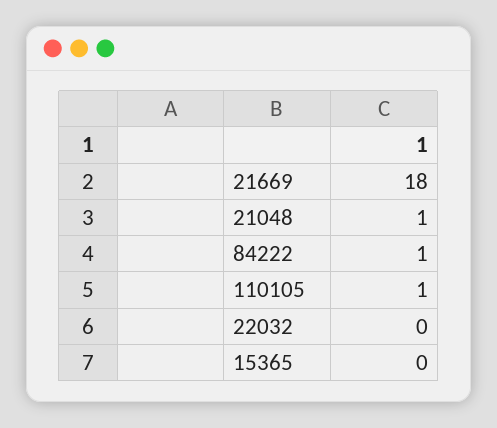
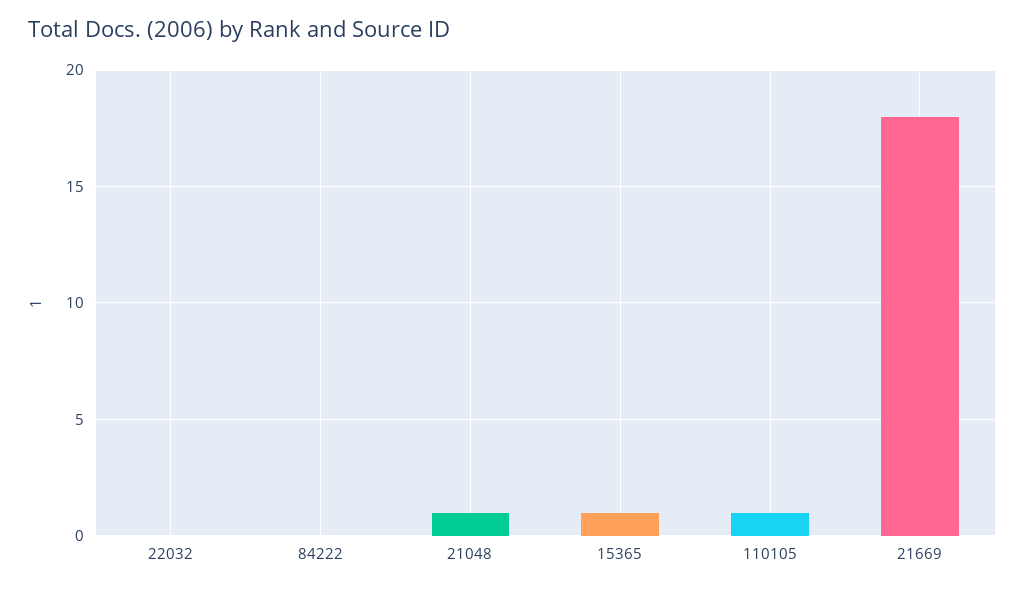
84222: 1 -> 0
15365: 0 -> 1

